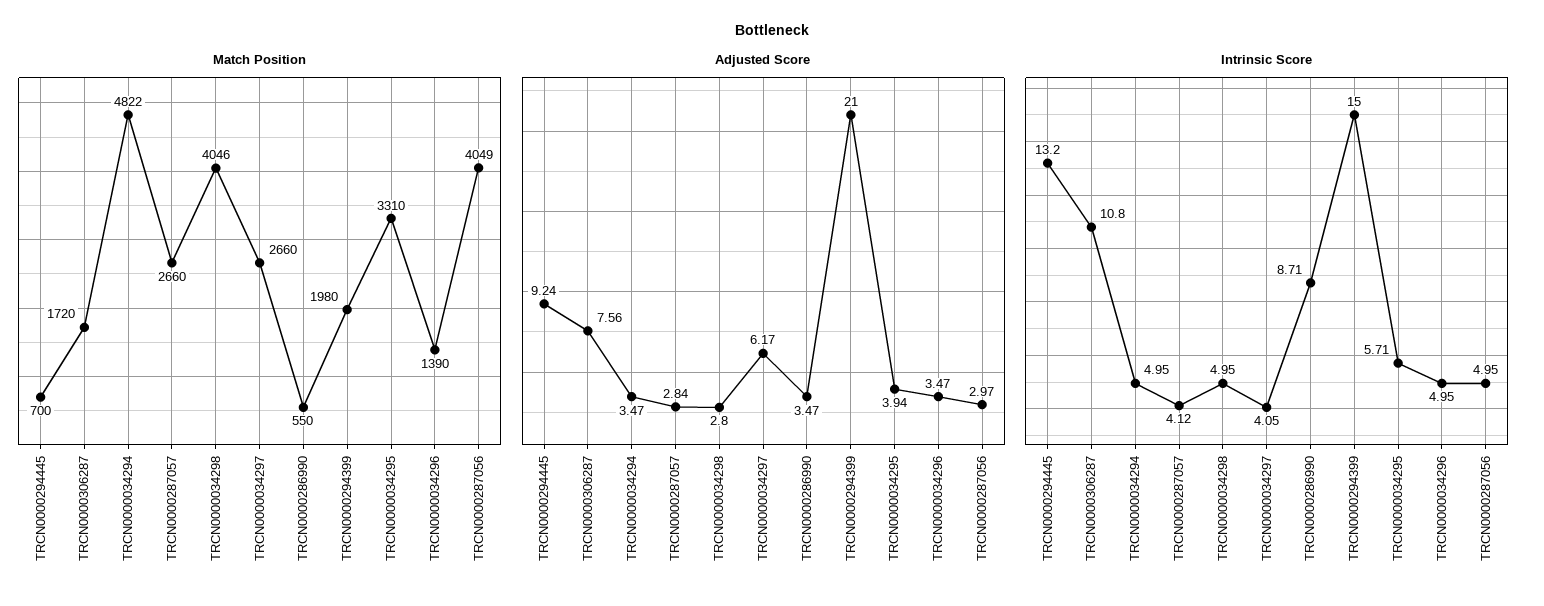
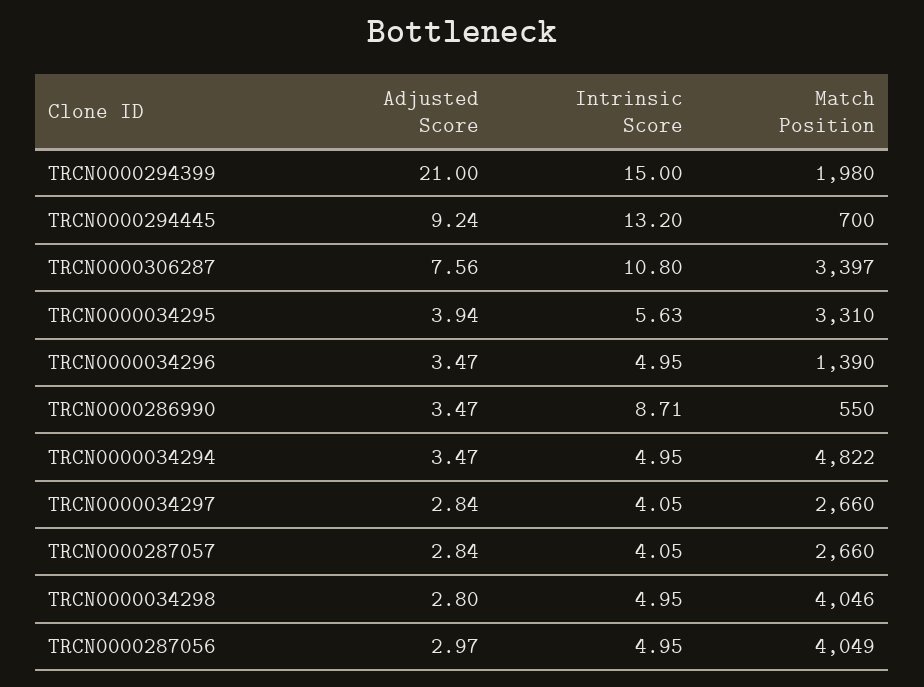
Match Position, TRCN0000306287: 1720 -> 3397
Adjusted Score, TRCN0000034297: 6.17 -> 2.84
Intrinsic Score, TRCN0000287057: 4.12 -> 4.05
Intrinsic Score, TRCN0000034295: 5.71 -> 5.63

